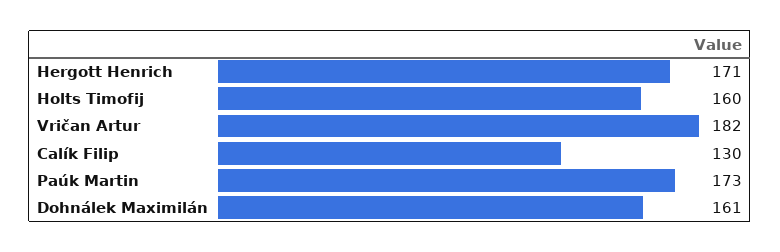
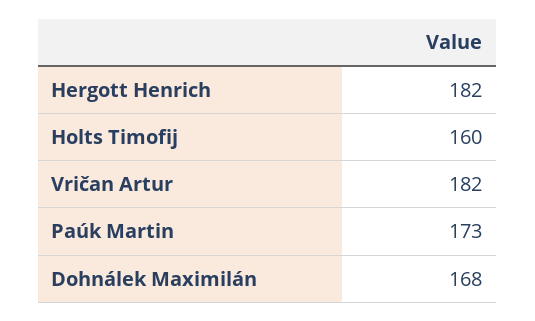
Hergott Henrich: 171 -> 182
Calík Filip: 130 -> none
Dohnálek Maximilán: 161 -> 168

